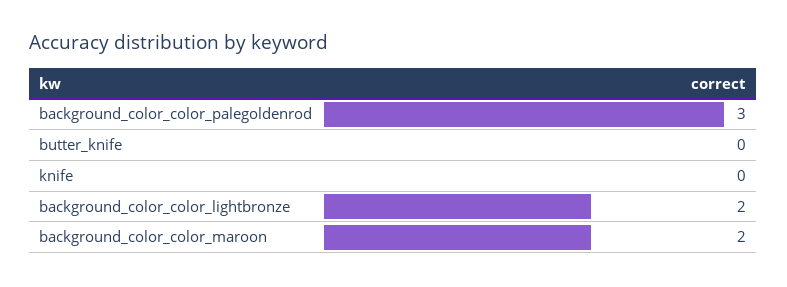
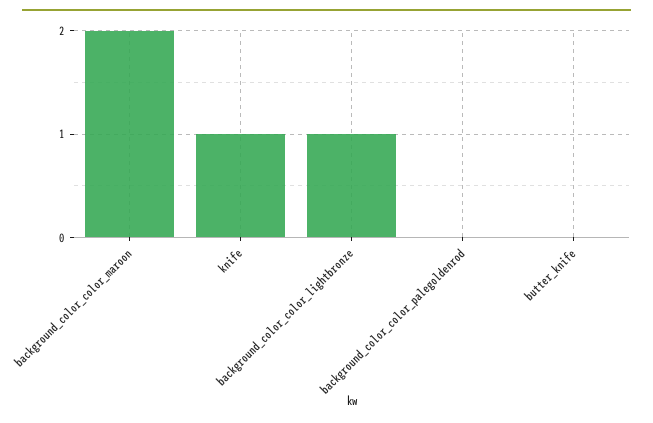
background_color_color_palegoldenrod: 3 -> 0
knife: 0 -> 1
background_color_color_lightbronze: 2 -> 1

